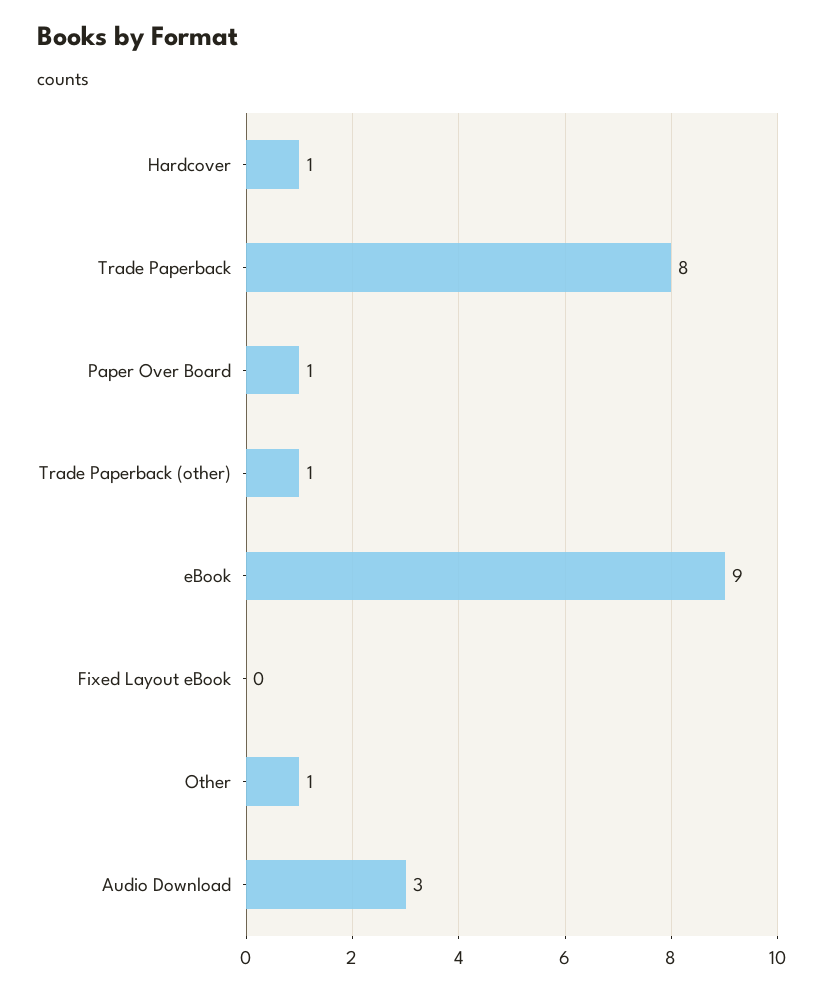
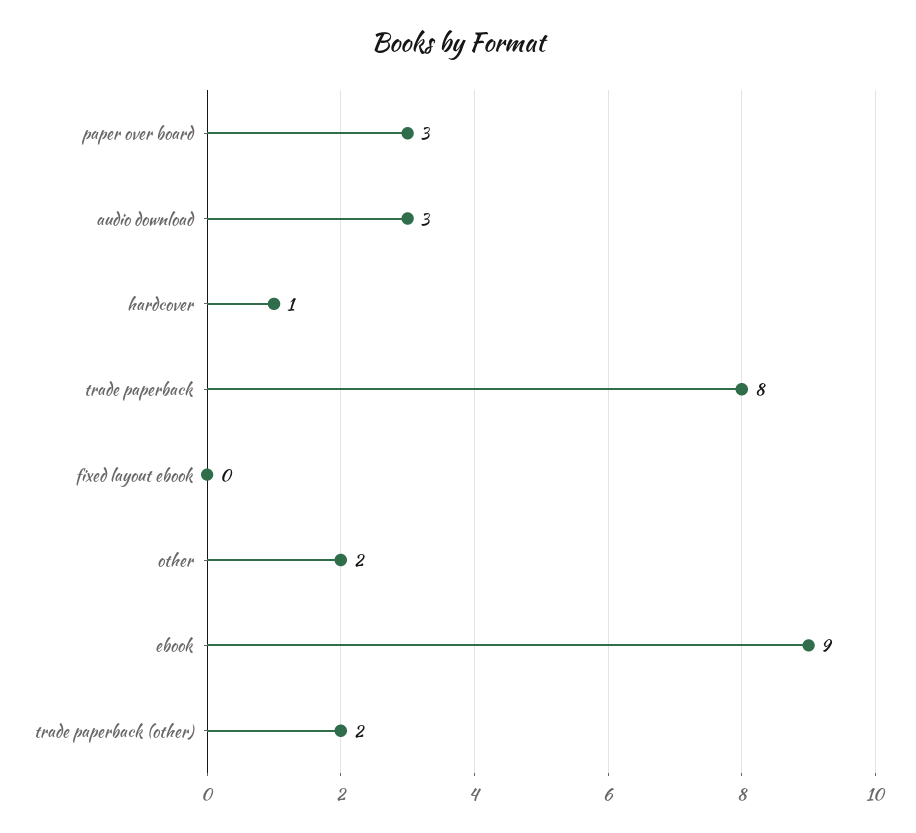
Paper Over Board: 1 -> 3
Trade Paperback (other): 1 -> 2
Other: 1 -> 2

